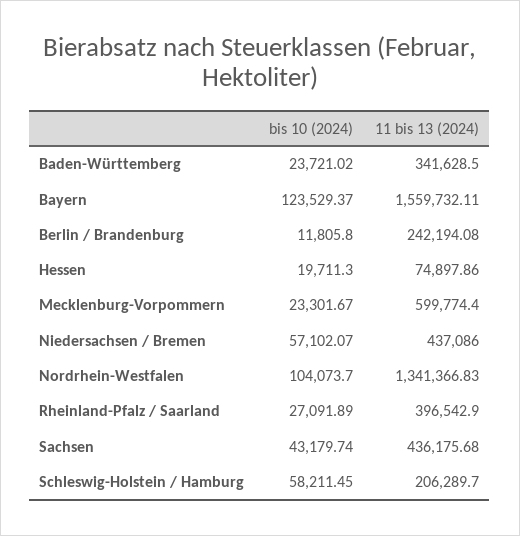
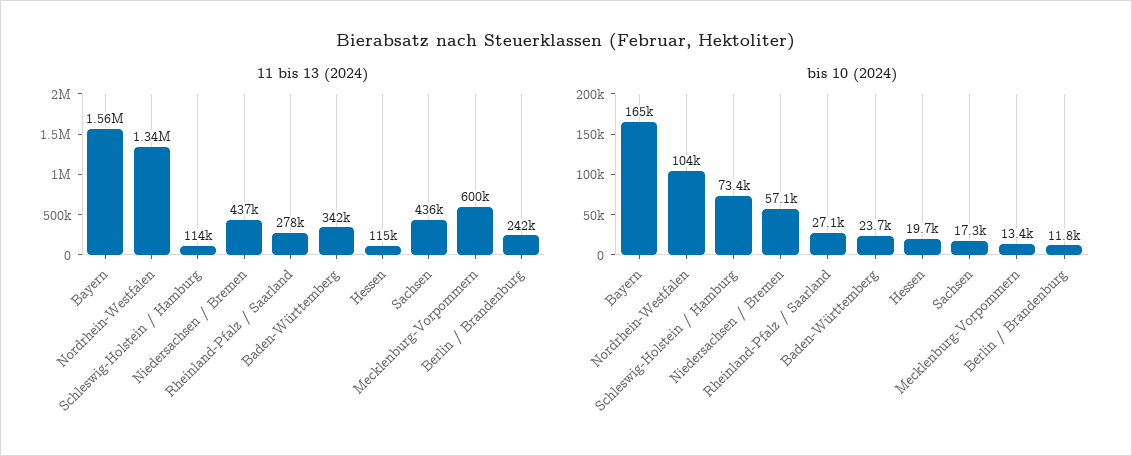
bis 10 (2024), Bayern: 123529.37 -> 165000
11 bis 13 (2024), Hessen: 74897.86 -> 115000
bis 10 (2024), Mecklenburg-Vorpommern: 23301.67 -> 13400
11 bis 13 (2024), Rheinland-Pfalz / Saarland: 396542.9 -> 278000
bis 10 (2024), Sachsen: 43179.74 -> 17300
bis 10 (2024), Schleswig-Holstein / Hamburg: 58211.45 -> 73400
11 bis 13 (2024), Schleswig-Holstein / Hamburg: 206289.7 -> 114000

